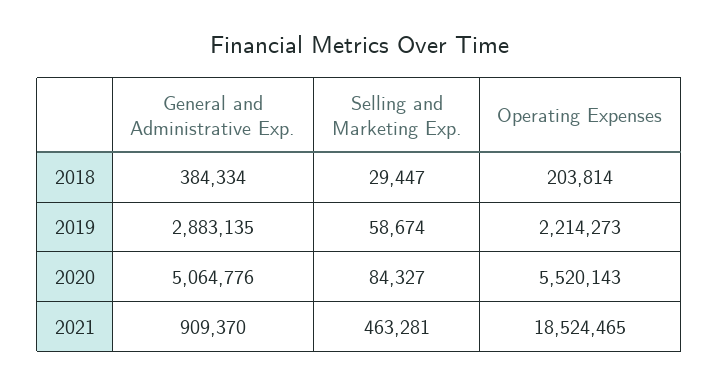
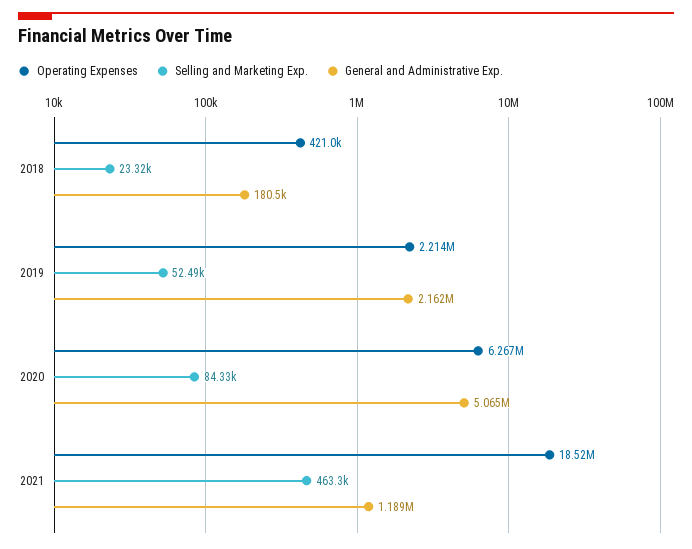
General and Administrative Exp., 2018: 384334 -> 180500
Selling and Marketing Exp., 2018: 29447 -> 23320
Operating Expenses, 2018: 203814 -> 421000
General and Administrative Exp., 2019: 2883135 -> 2162000
Selling and Marketing Exp., 2019: 58674 -> 52490
Operating Expenses, 2020: 5520143 -> 6267000
General and Administrative Exp., 2021: 909370 -> 1189000

